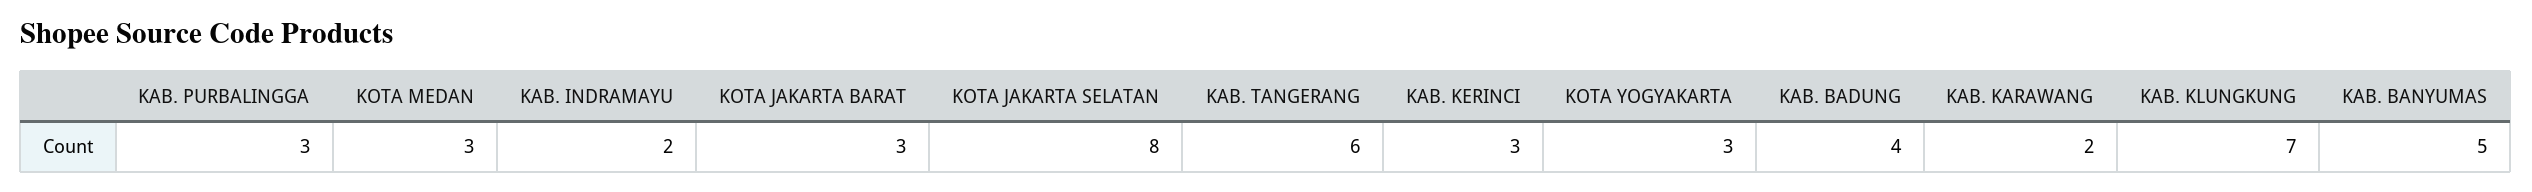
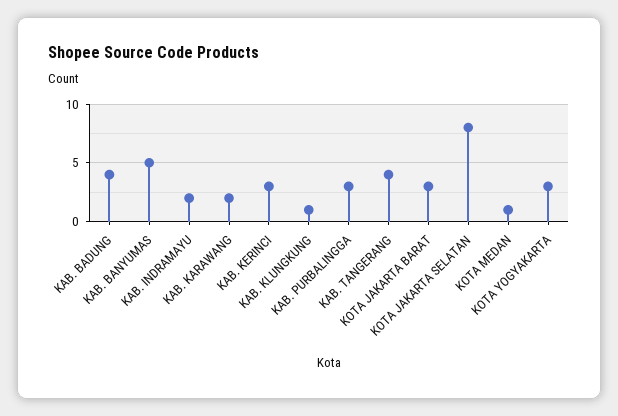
KOTA MEDAN: 3 -> 1
KAB. TANGERANG: 6 -> 4
KAB. KLUNGKUNG: 7 -> 1

